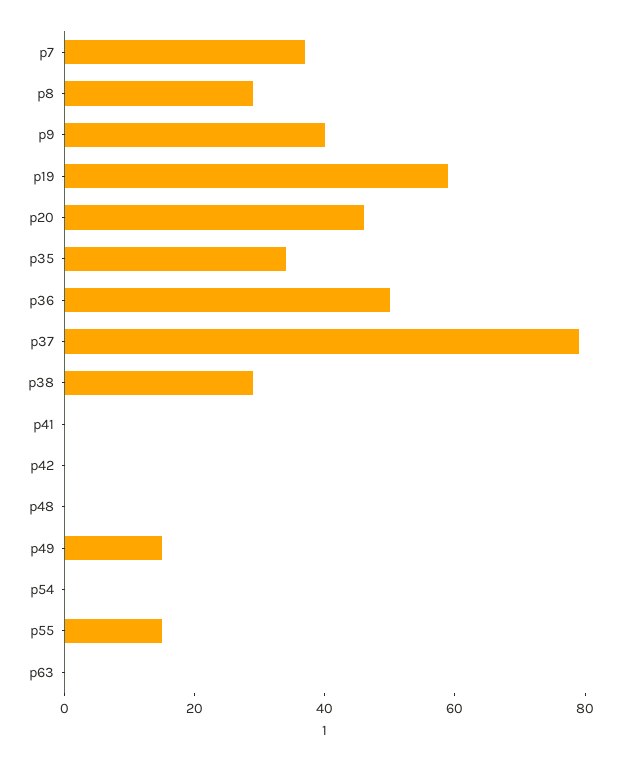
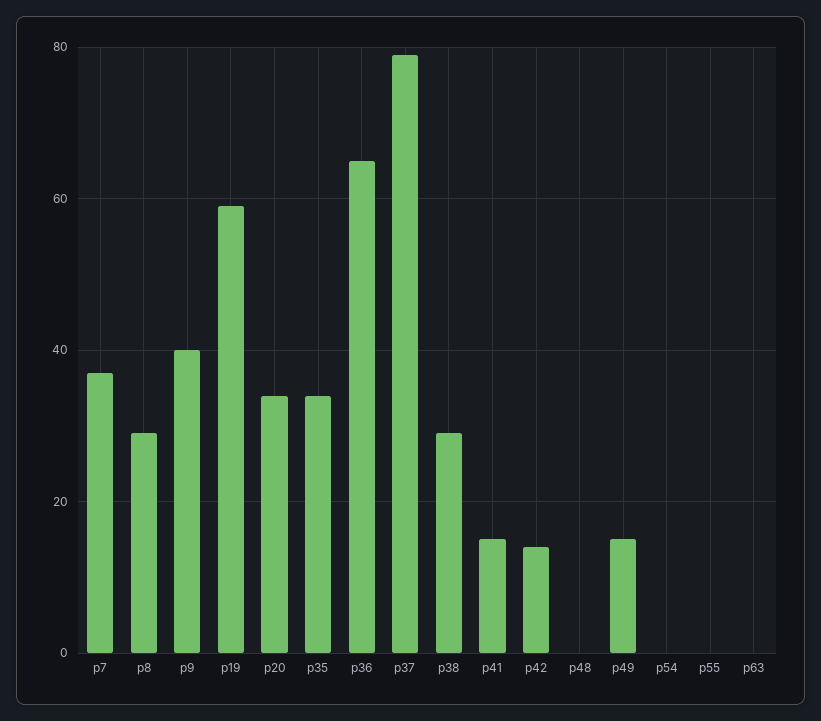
p20: 45 -> 35
p36: 50 -> 65
p41: 0 -> 15
p42: 0 -> 15
p55: 15 -> 0

